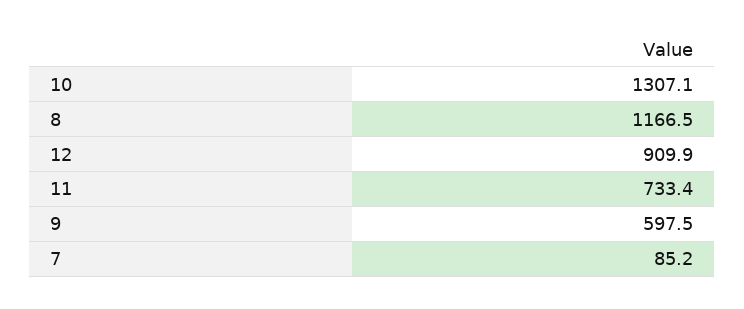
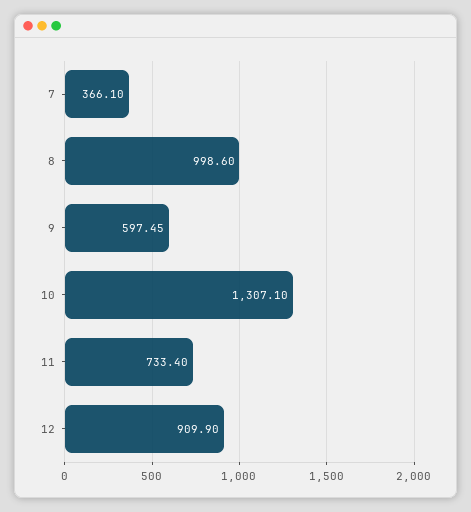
8: 1166.5 -> 998.6
7: 85.2 -> 366.1

